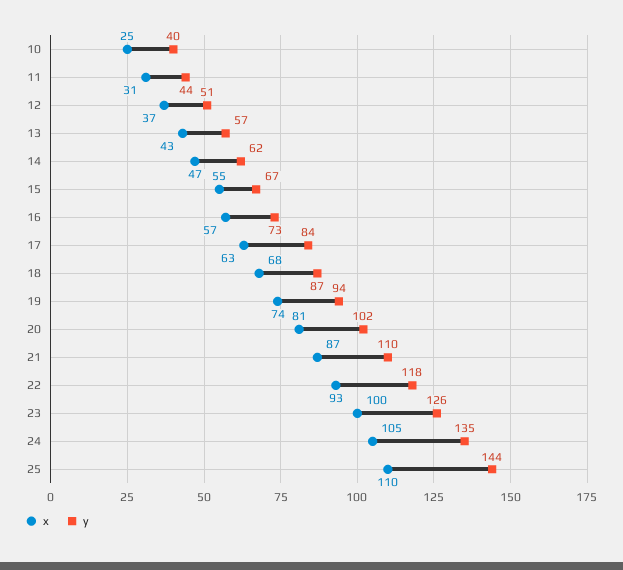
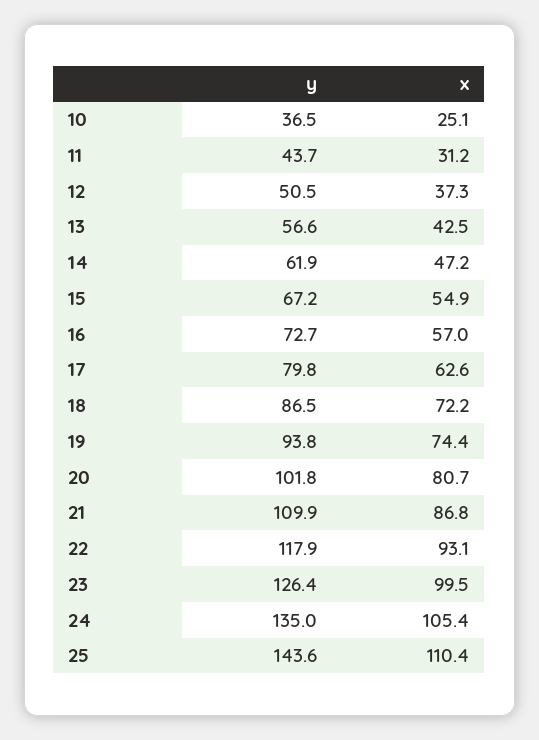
y, 10: 40 -> 36.5
y, 17: 84 -> 79.8
x, 18: 68 -> 72.2

